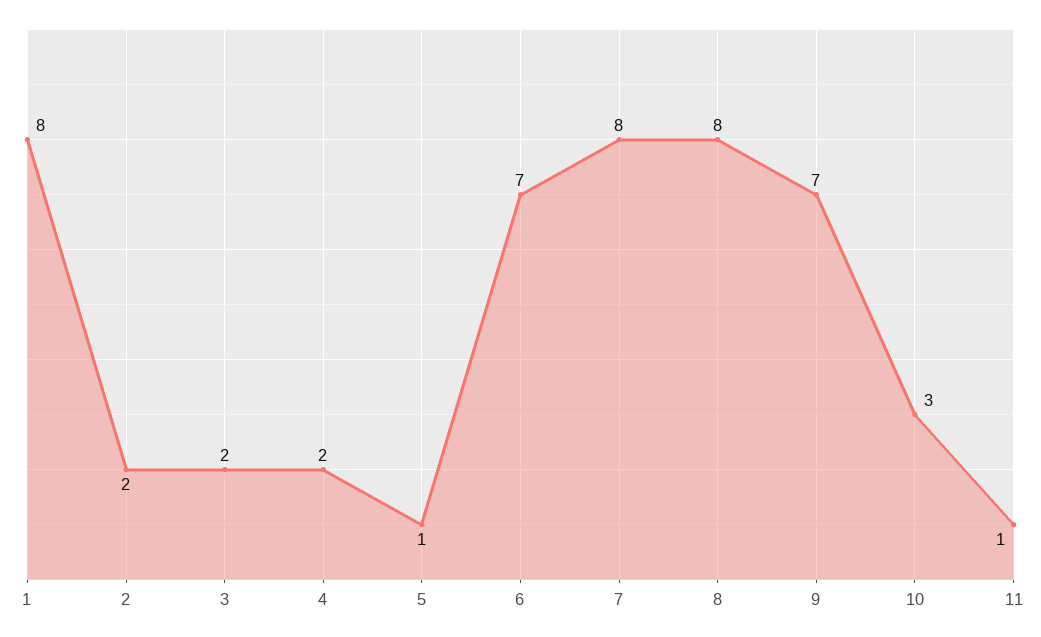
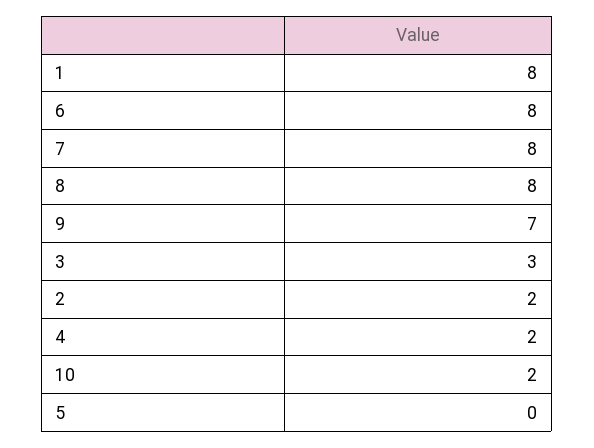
3: 2 -> 3
5: 1 -> 0
6: 7 -> 8
10: 3 -> 2
11: 1 -> none

